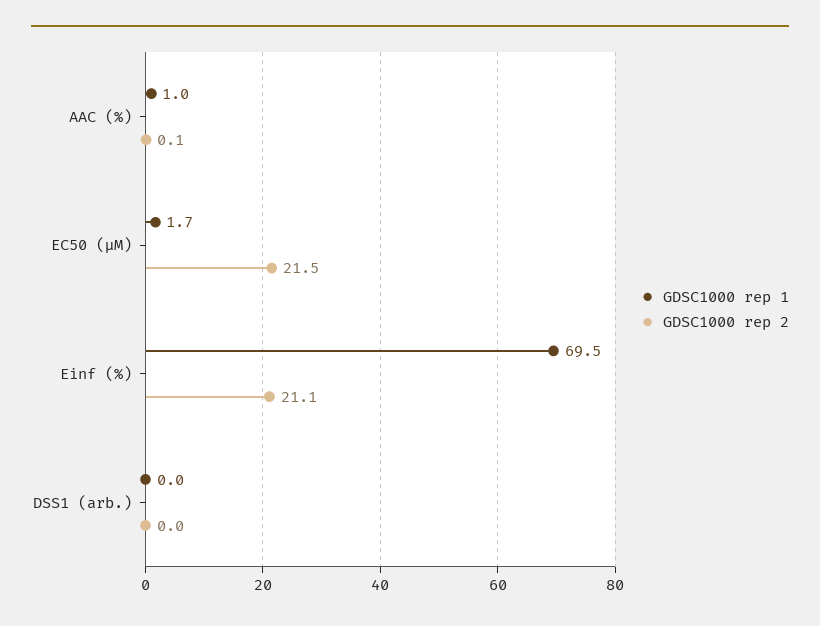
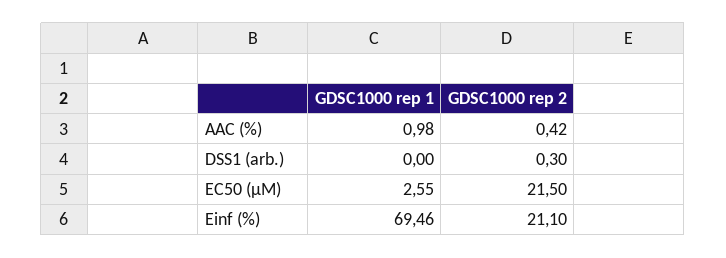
GDSC1000 rep 2, AAC (%): 0.1 -> 0.42
GDSC1000 rep 1, EC50 (µM): 1.7 -> 2.55
GDSC1000 rep 2, DSS1 (arb.): 0 -> 0.3

